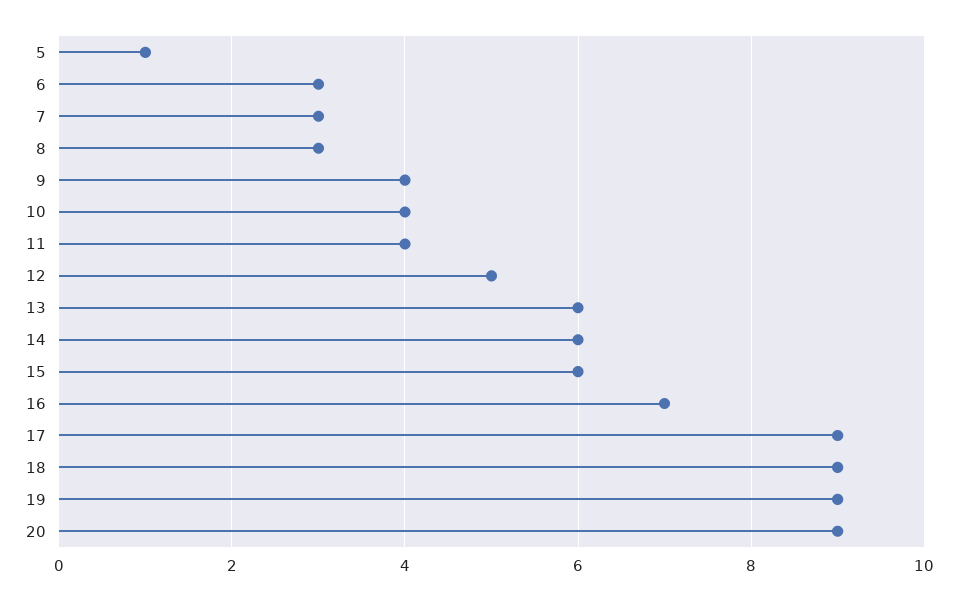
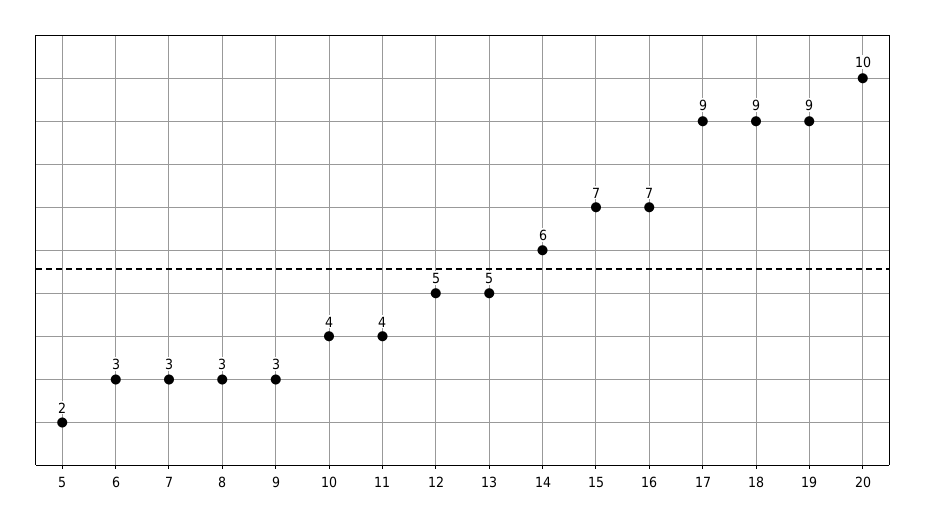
5: 1 -> 2
9: 4 -> 3
13: 6 -> 5
15: 6 -> 7
20: 9 -> 10

